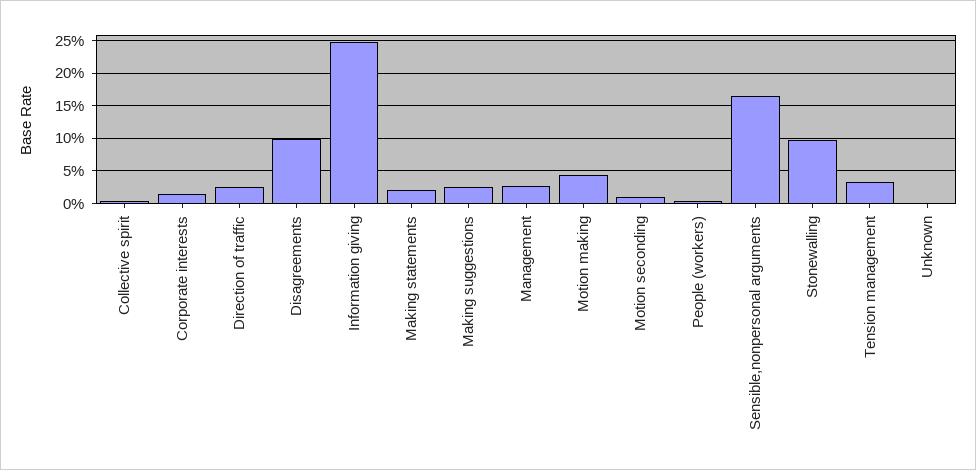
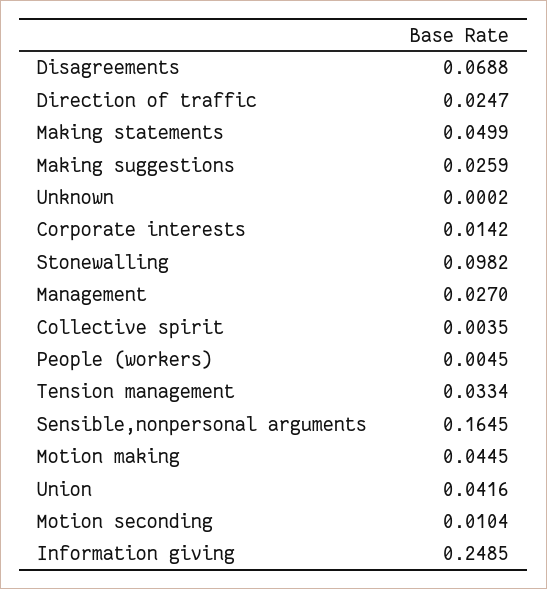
Disagreements: 0.1 -> 0.0688
Making statements: 0.02 -> 0.0499
Union: none -> 0.0416

